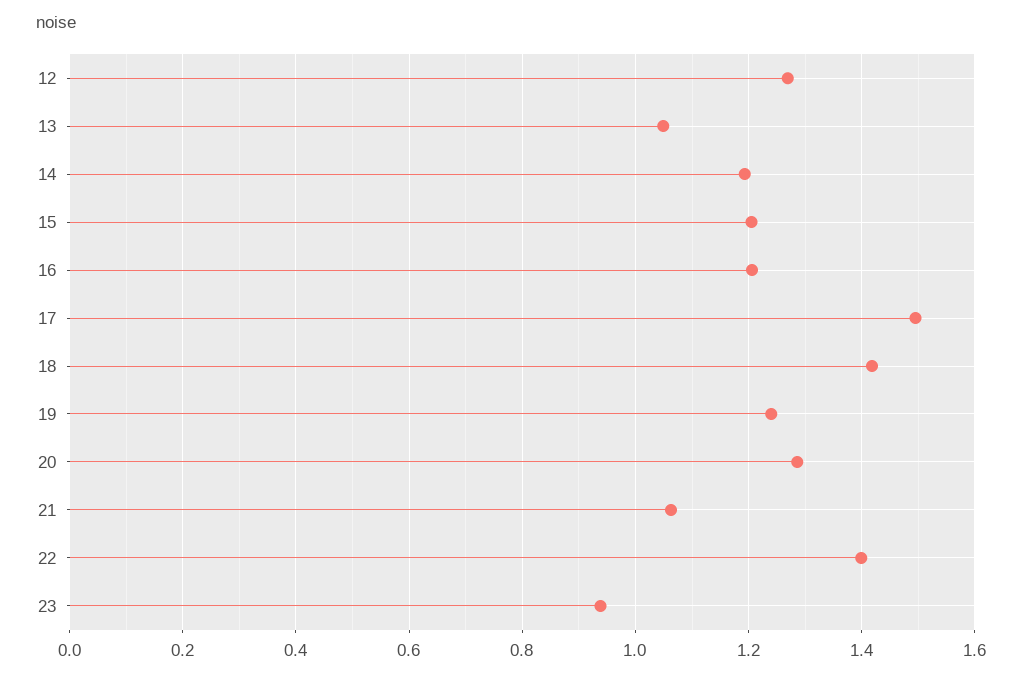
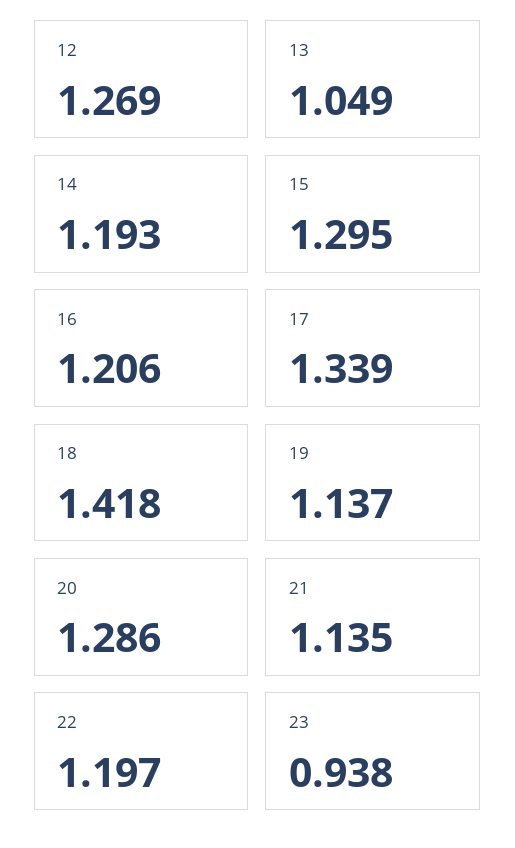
15: 1.2 -> 1.295
17: 1.5 -> 1.339
19: 1.24 -> 1.137
21: 1.06 -> 1.135
22: 1.4 -> 1.197

